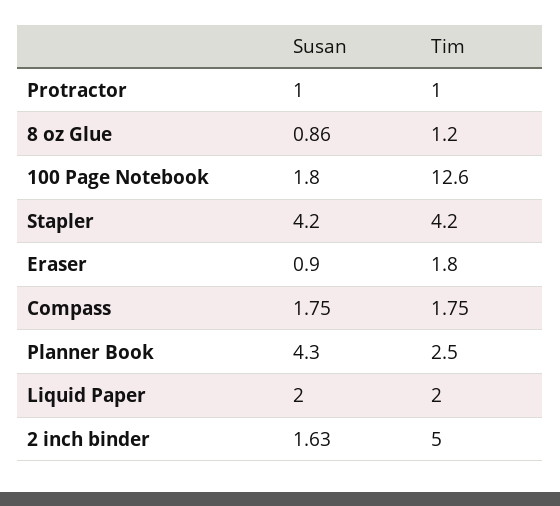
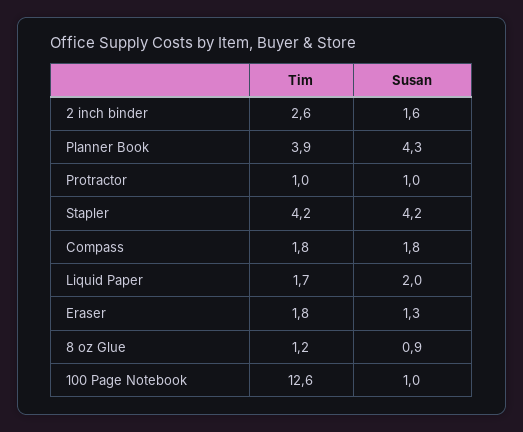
Susan, 100 Page Notebook: 1.8 -> 1
Susan, Eraser: 0.9 -> 1.3
Tim, Planner Book: 2.5 -> 3.9
Tim, Liquid Paper: 2 -> 1.7
Tim, 2 inch binder: 5 -> 2.6

